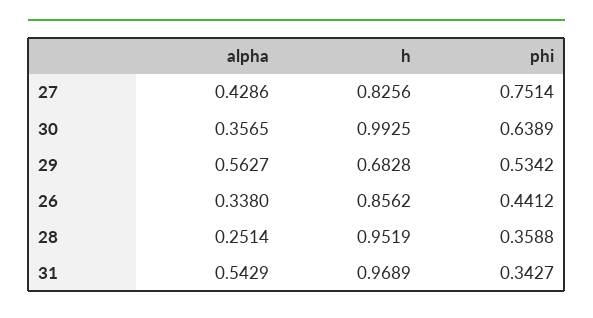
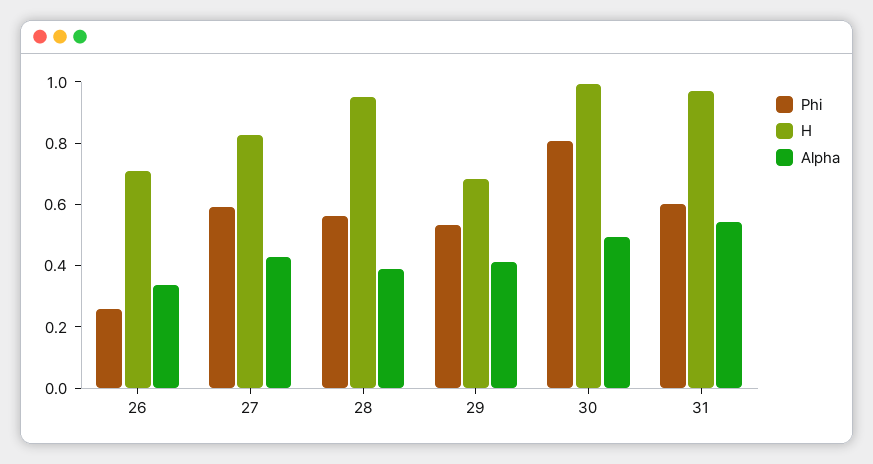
phi, 27: 0.7514 -> 0.6
alpha, 30: 0.3565 -> 0.5
phi, 30: 0.6389 -> 0.8
alpha, 29: 0.5627 -> 0.4
h, 26: 0.8562 -> 0.7
phi, 26: 0.4412 -> 0.25
alpha, 28: 0.2514 -> 0.4
phi, 28: 0.3588 -> 0.55
phi, 31: 0.3427 -> 0.6

